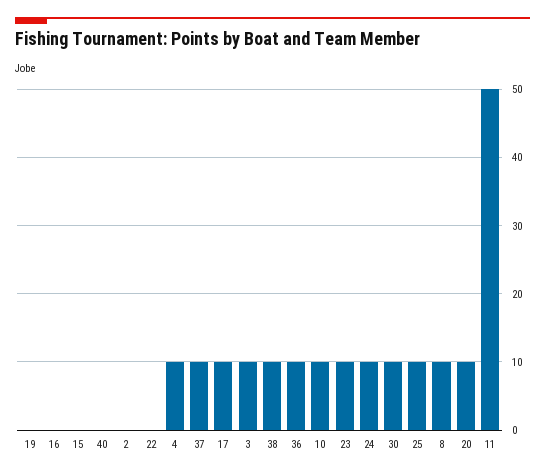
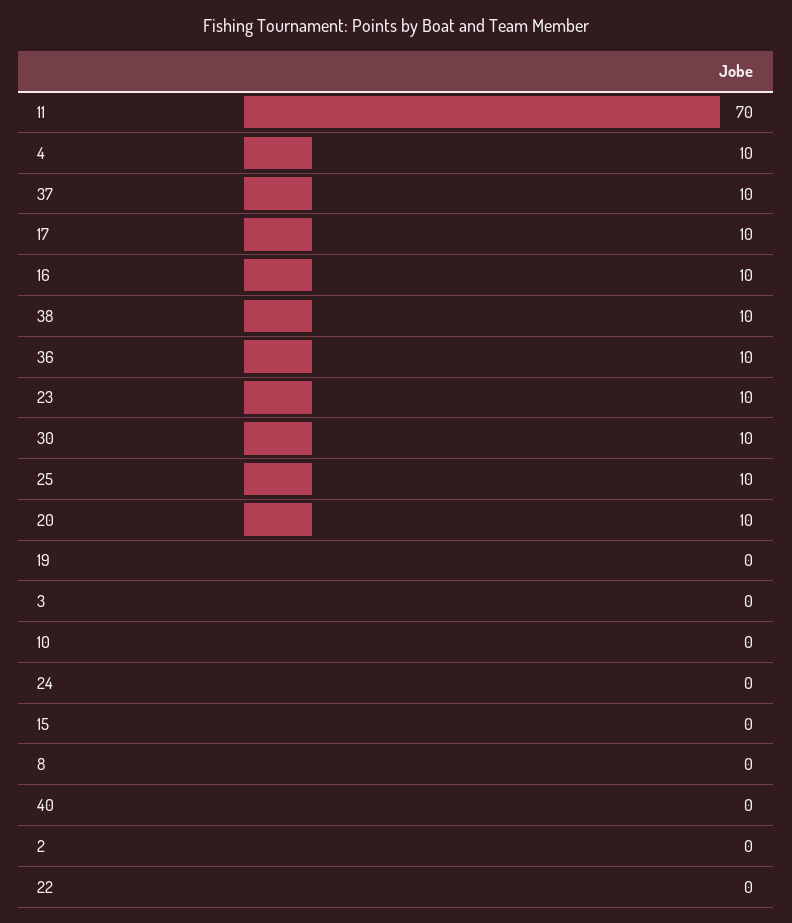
16: 0 -> 10
3: 10 -> 0
10: 10 -> 0
24: 10 -> 0
8: 10 -> 0
11: 50 -> 70

